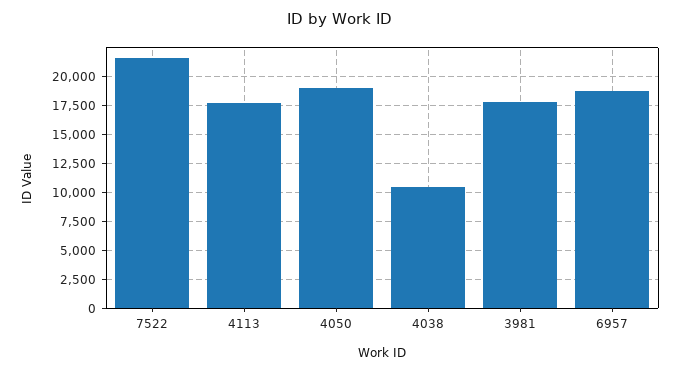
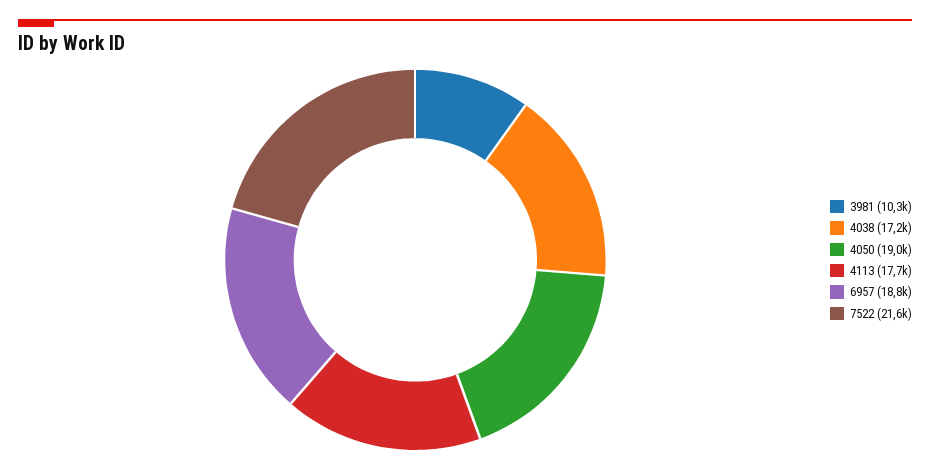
4038: 10000 -> 17200
3981: 17500 -> 10300

